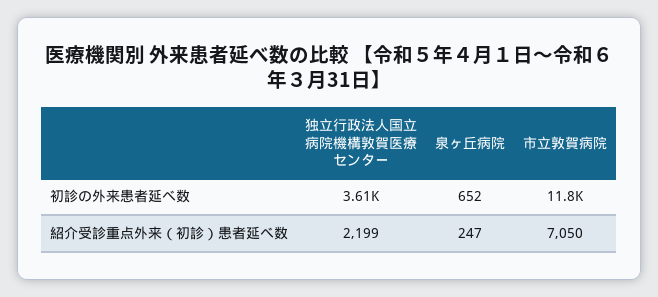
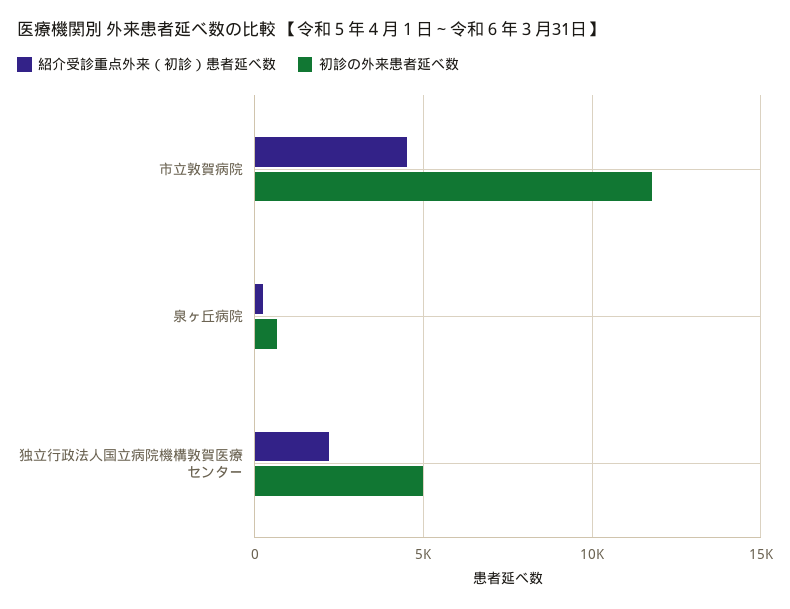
初診の外来患者延べ数, 独立行政法人国立病院機構敦賀医療センター: 3610 -> 5000
紹介受診重点外来（初診）患者延べ数, 市立敦賀病院: 7050 -> 4500

